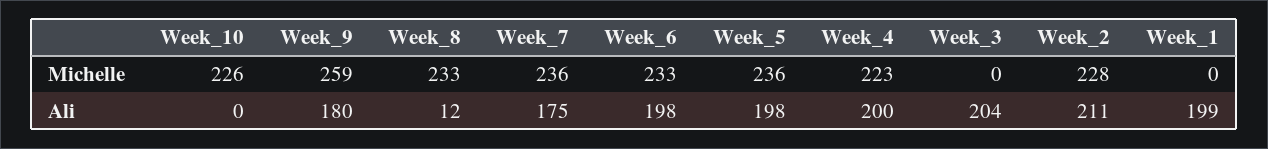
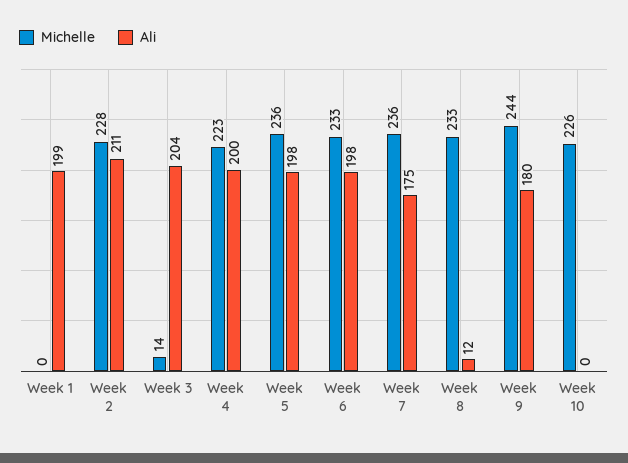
Michelle, Week_9: 259 -> 244
Michelle, Week_3: 0 -> 14

